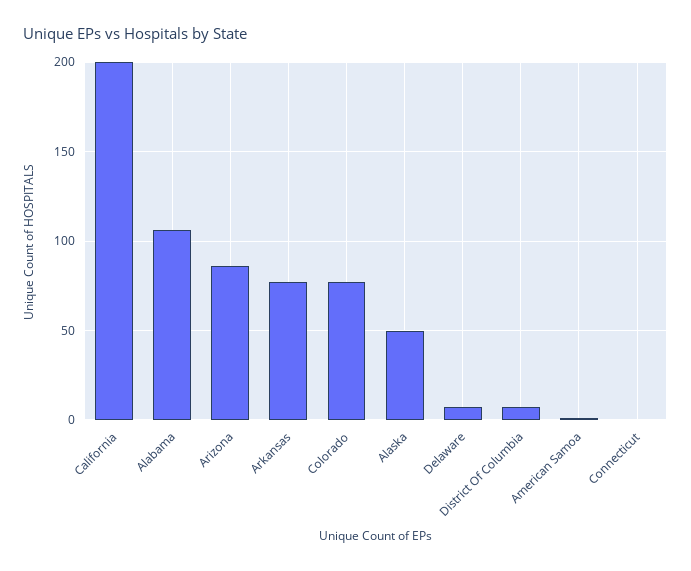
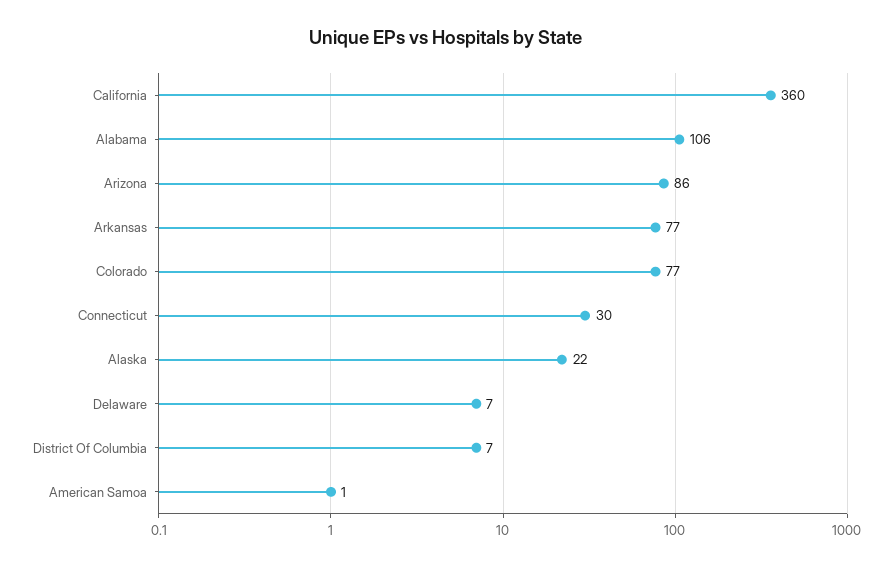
California: 200 -> 360
Alaska: 50 -> 22
Connecticut: 0 -> 30

